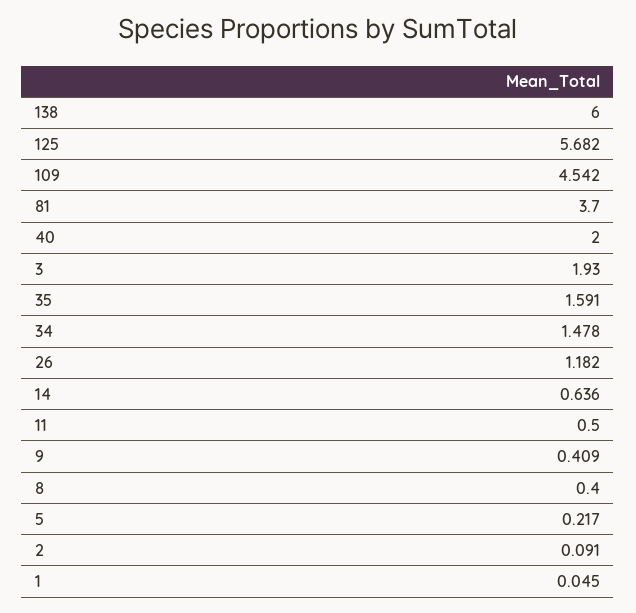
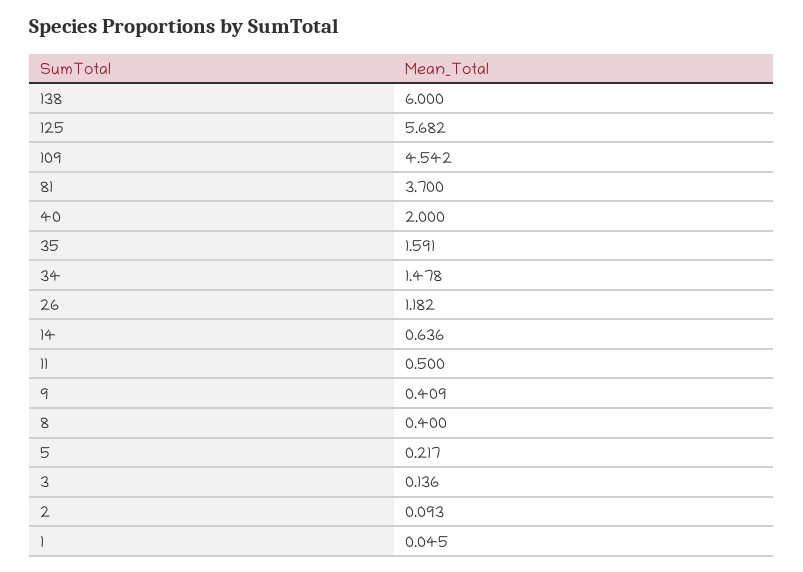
3: 1.93 -> 0.136
2: 0.091 -> 0.093

